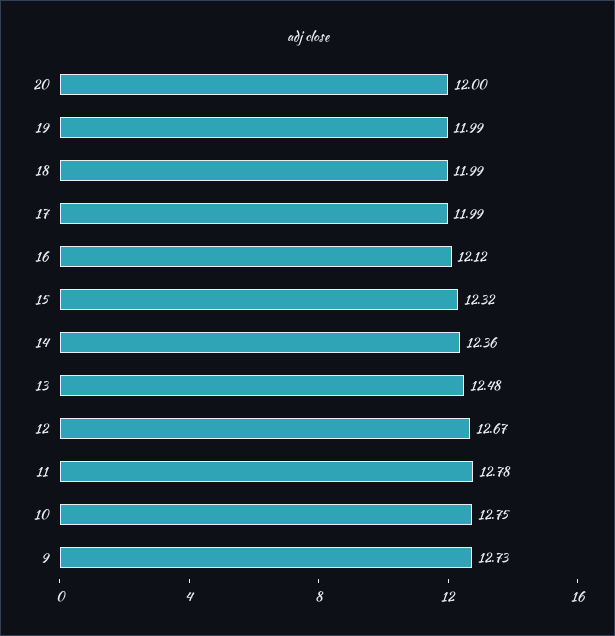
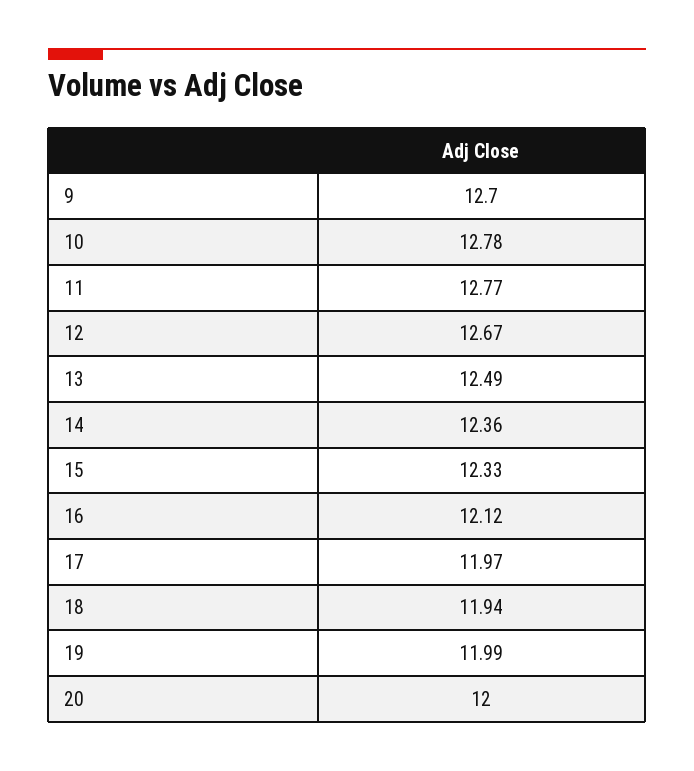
18: 11.99 -> 11.94
17: 11.99 -> 11.97
15: 12.32 -> 12.33
13: 12.48 -> 12.49
11: 12.78 -> 12.77
10: 12.75 -> 12.78
9: 12.73 -> 12.7

